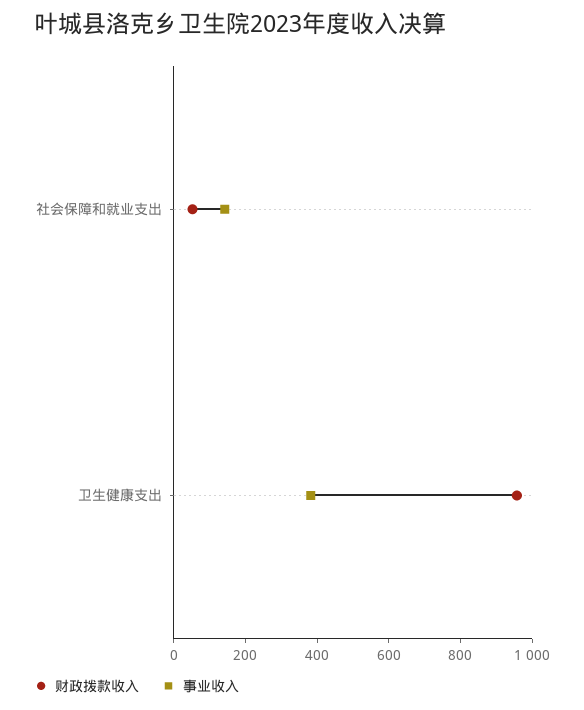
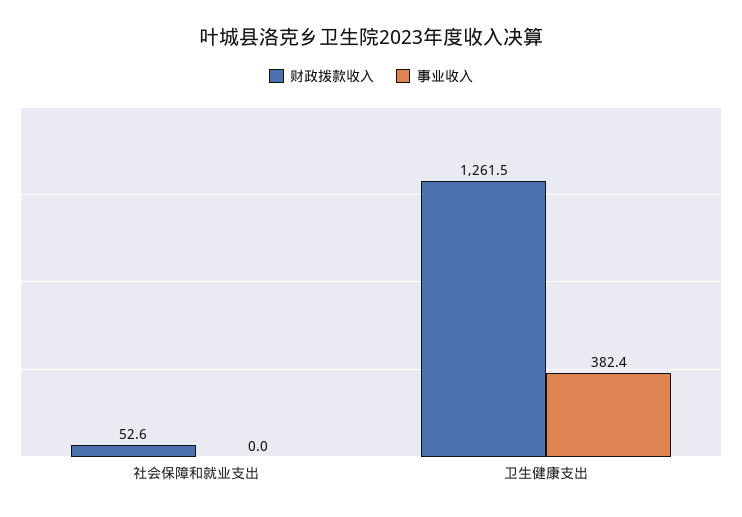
事业收入, 社会保障和就业支出: 150 -> 0
财政拨款收入, 卫生健康支出: 950 -> 1261.5

